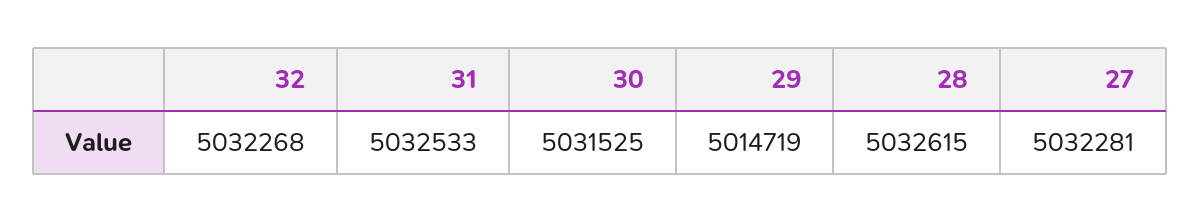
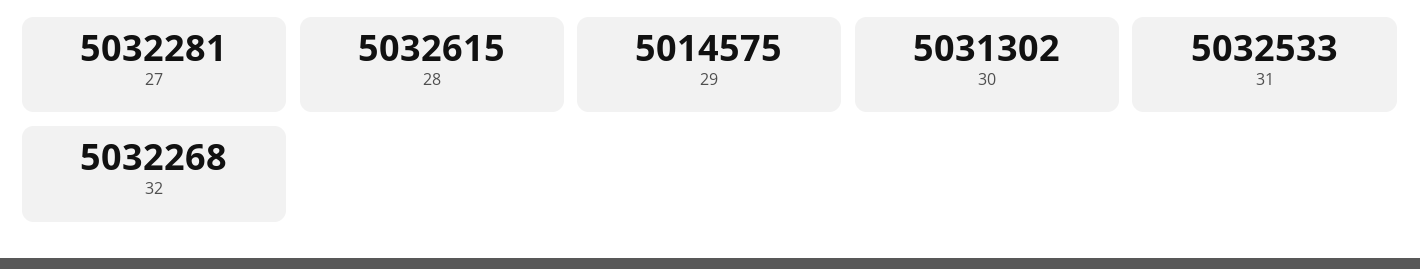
30: 5031525 -> 5031302
29: 5014719 -> 5014575

